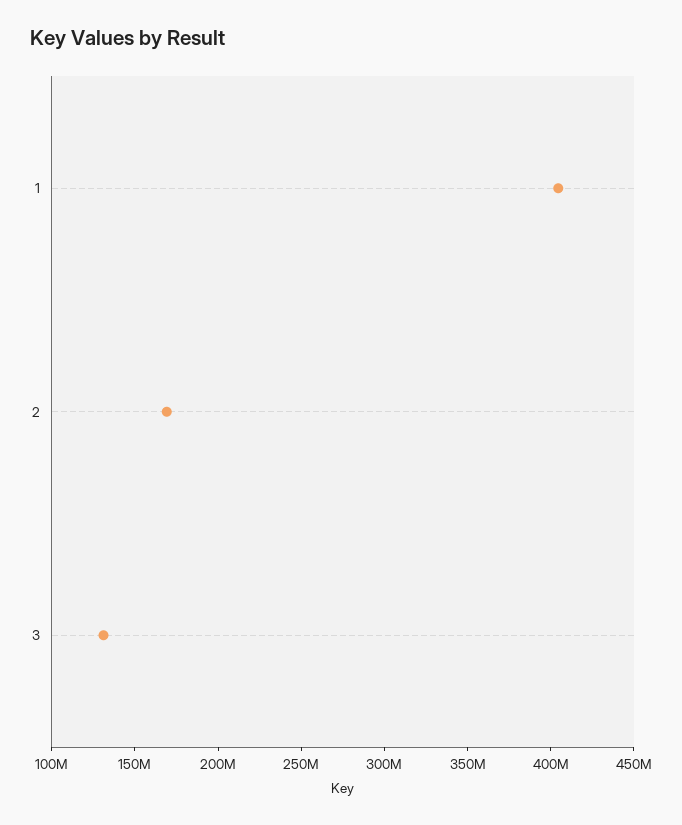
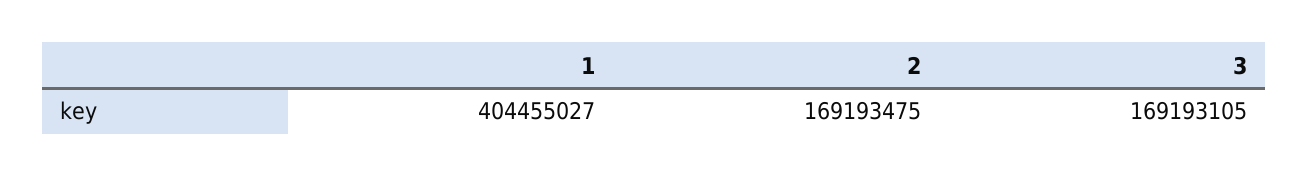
3: 130000000 -> 169193105

